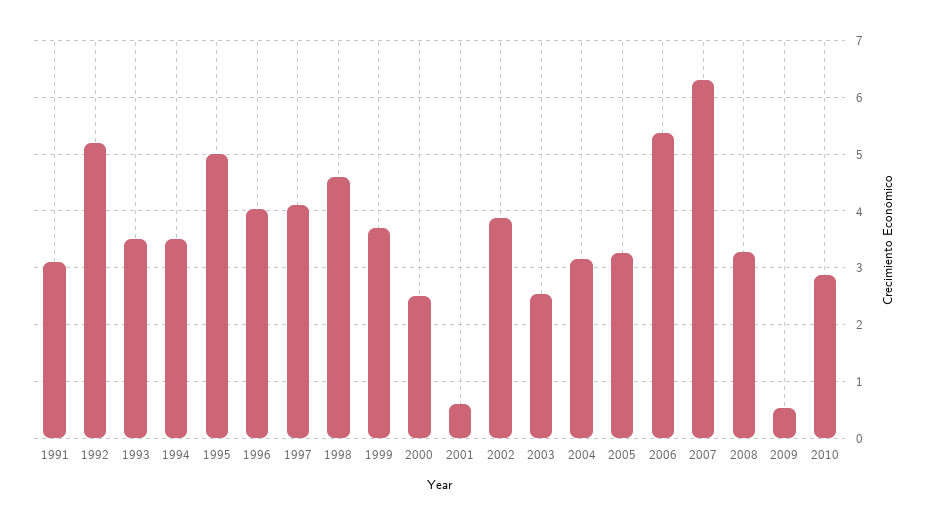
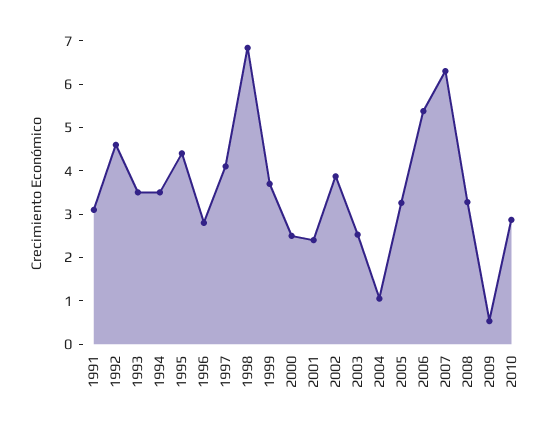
1992: 5.2 -> 4.6
1995: 5 -> 4.4
1996: 4 -> 2.8
1998: 4.6 -> 6.8
2001: 0.6 -> 2.4
2004: 3.2 -> 1

